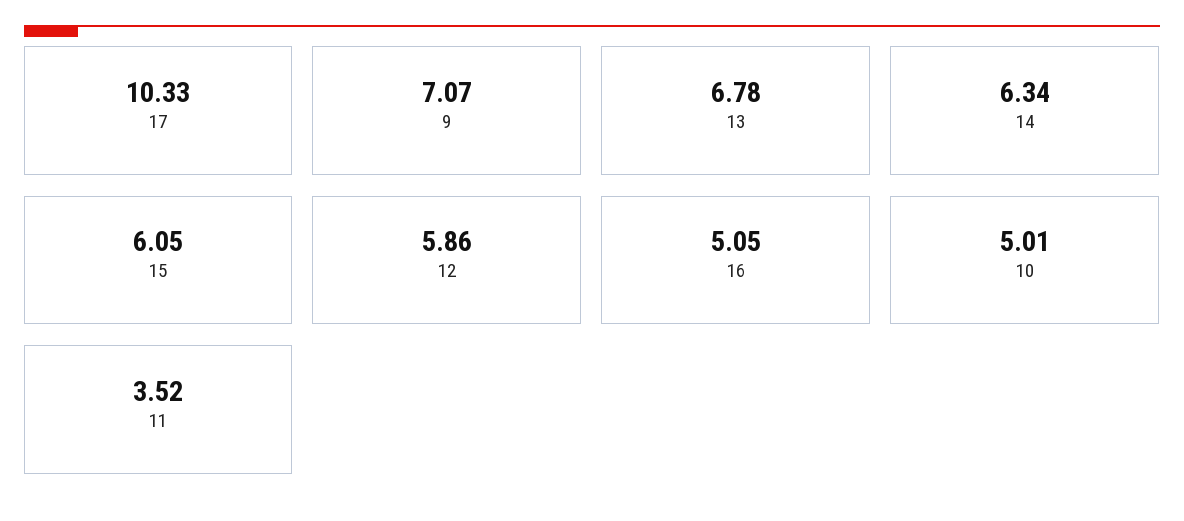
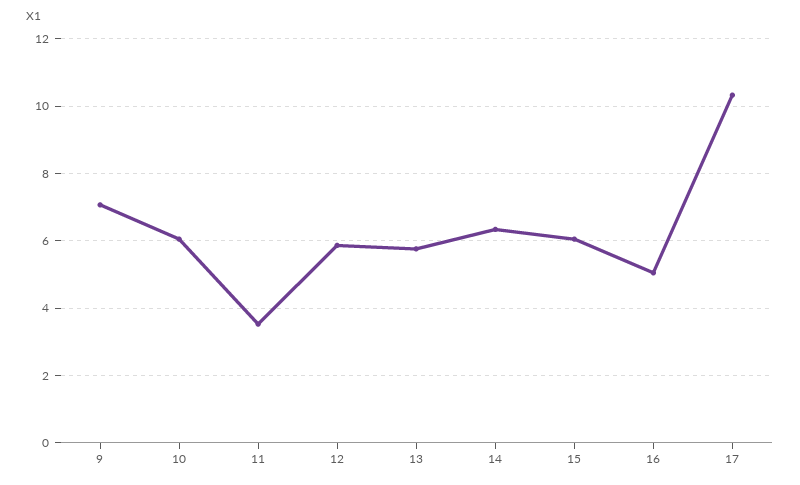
13: 6.78 -> 5.8
10: 5.01 -> 6

